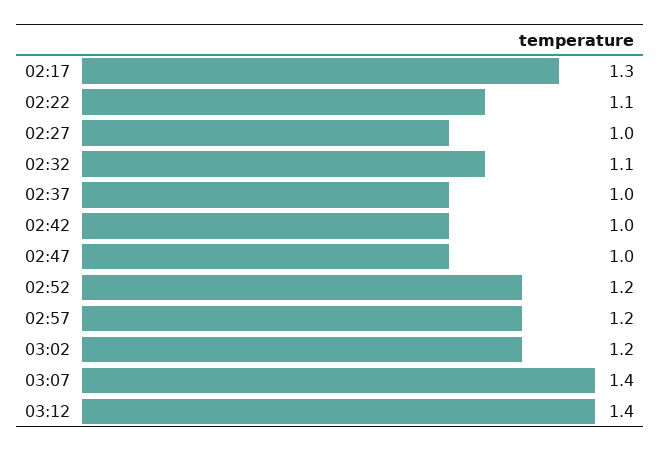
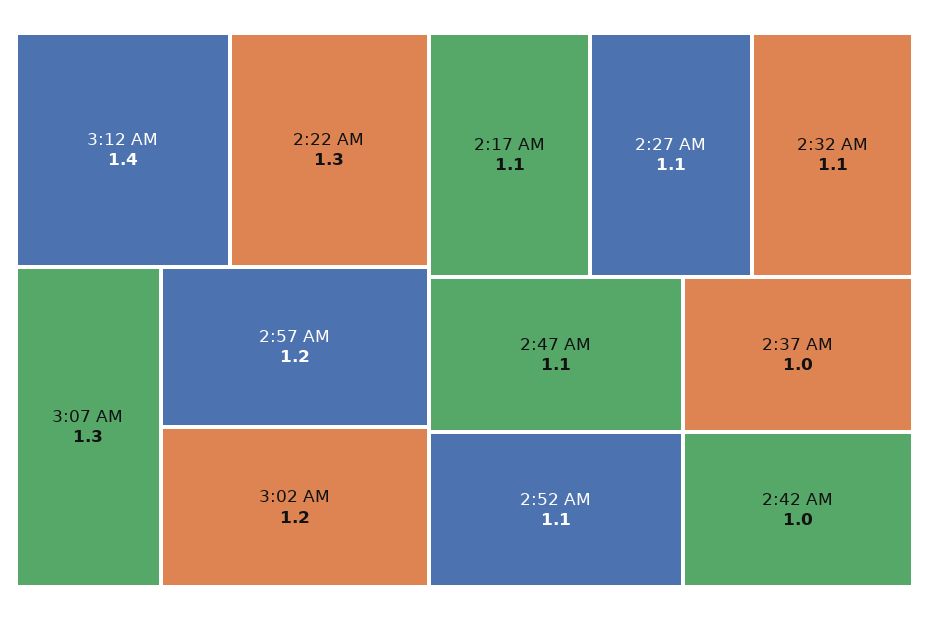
02:17: 1.3 -> 1.1
02:22: 1.1 -> 1.3
02:27: 1 -> 1.1
02:47: 1 -> 1.1
02:52: 1.2 -> 1.1
03:07: 1.4 -> 1.3

